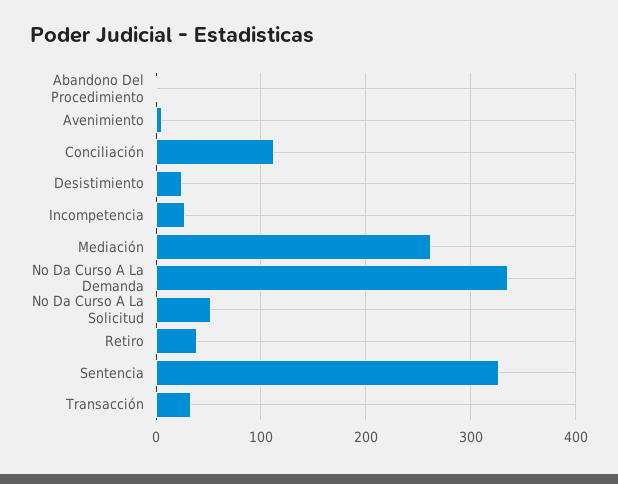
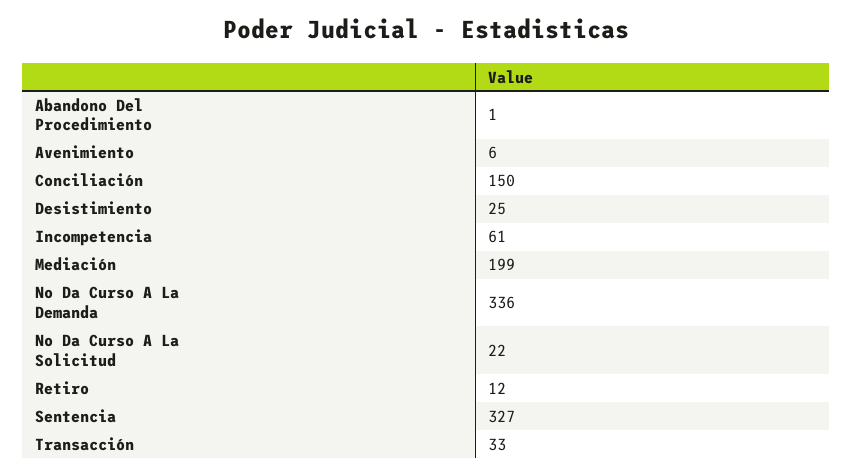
Conciliación: 110 -> 150
Incompetencia: 30 -> 61
Mediación: 260 -> 199
No Da Curso A La Solicitud: 50 -> 22
Retiro: 40 -> 12

